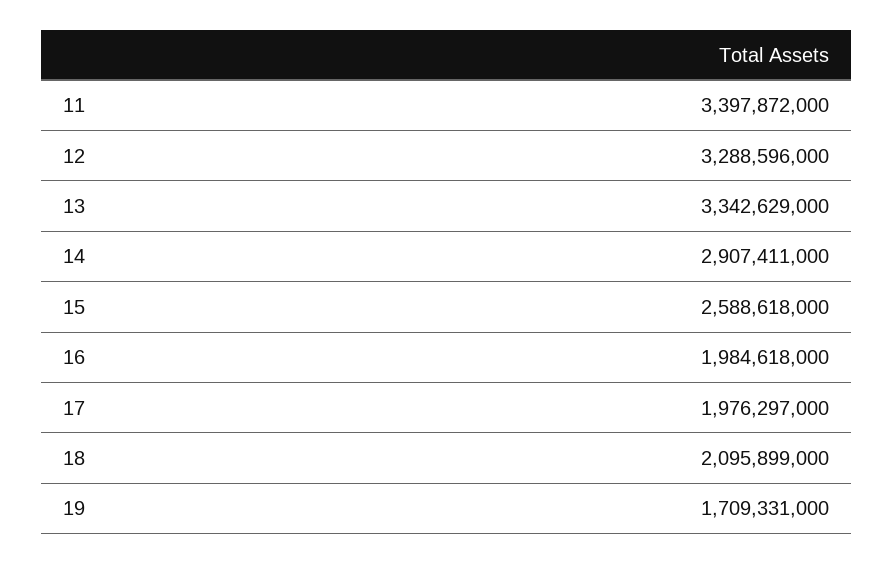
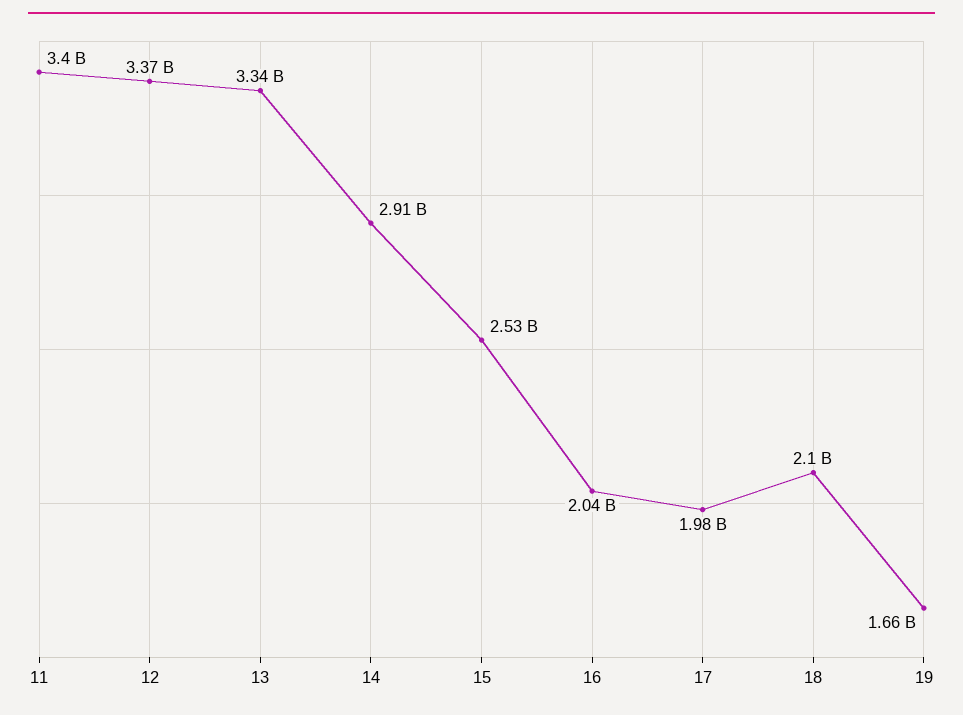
12: 3288596000 -> 3370000000
15: 2588618000 -> 2530000000
16: 1984618000 -> 2040000000
19: 1709331000 -> 1660000000

